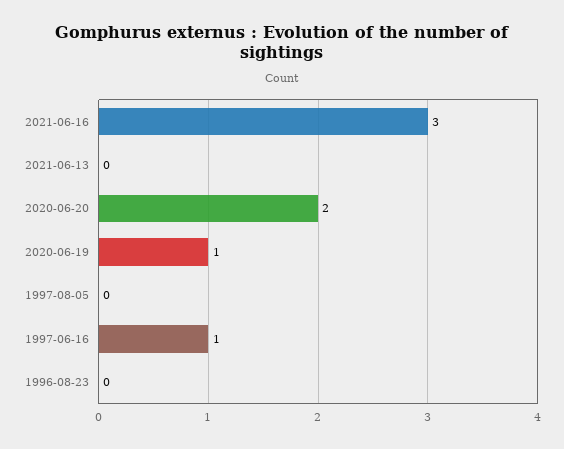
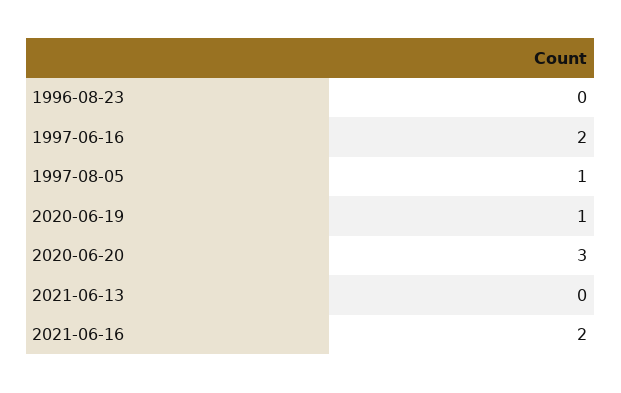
2021-06-16: 3 -> 2
2020-06-20: 2 -> 3
1997-08-05: 0 -> 1
1997-06-16: 1 -> 2

